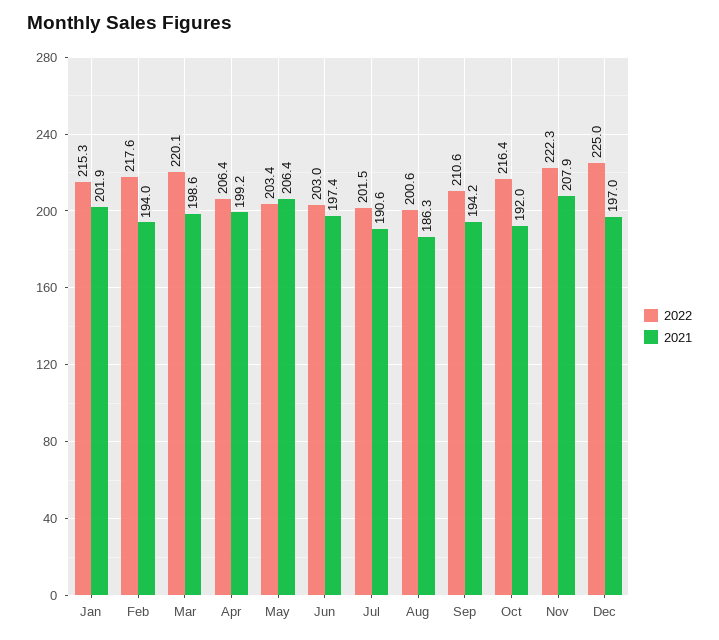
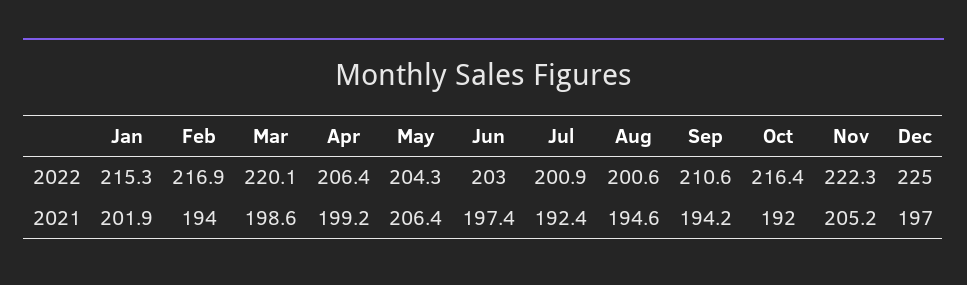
2022, Feb: 217.6 -> 216.9
2022, May: 203.4 -> 204.3
2022, Jul: 201.5 -> 200.9
2021, Jul: 190.6 -> 192.4
2021, Aug: 186.3 -> 194.6
2021, Nov: 207.9 -> 205.2

